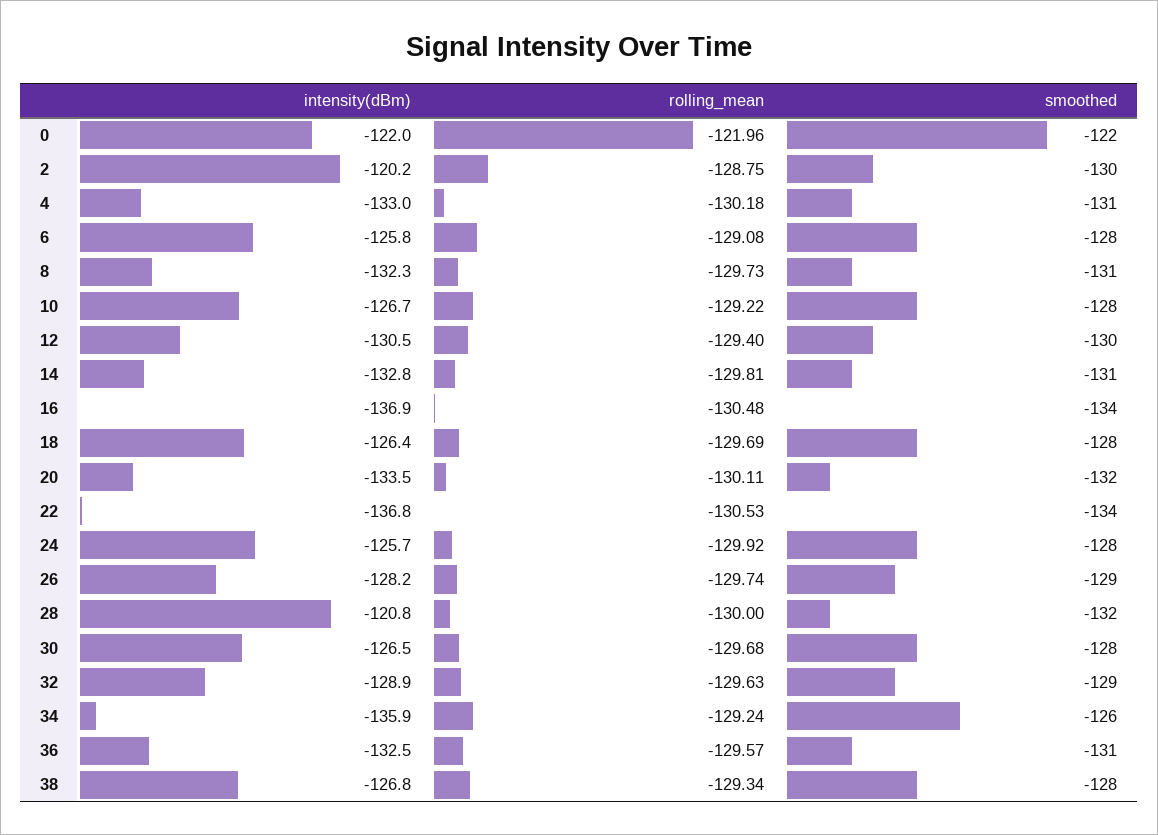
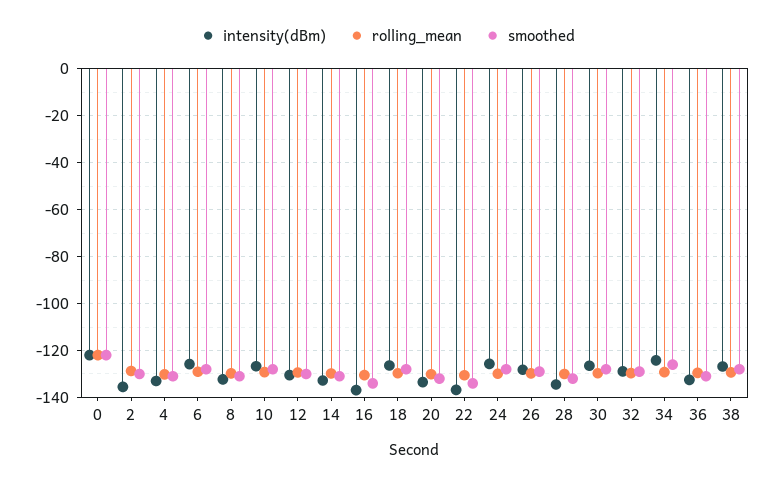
intensity(dBm), 2: -120.2 -> -135
intensity(dBm), 28: -120.8 -> -135
intensity(dBm), 34: -135.9 -> -125

